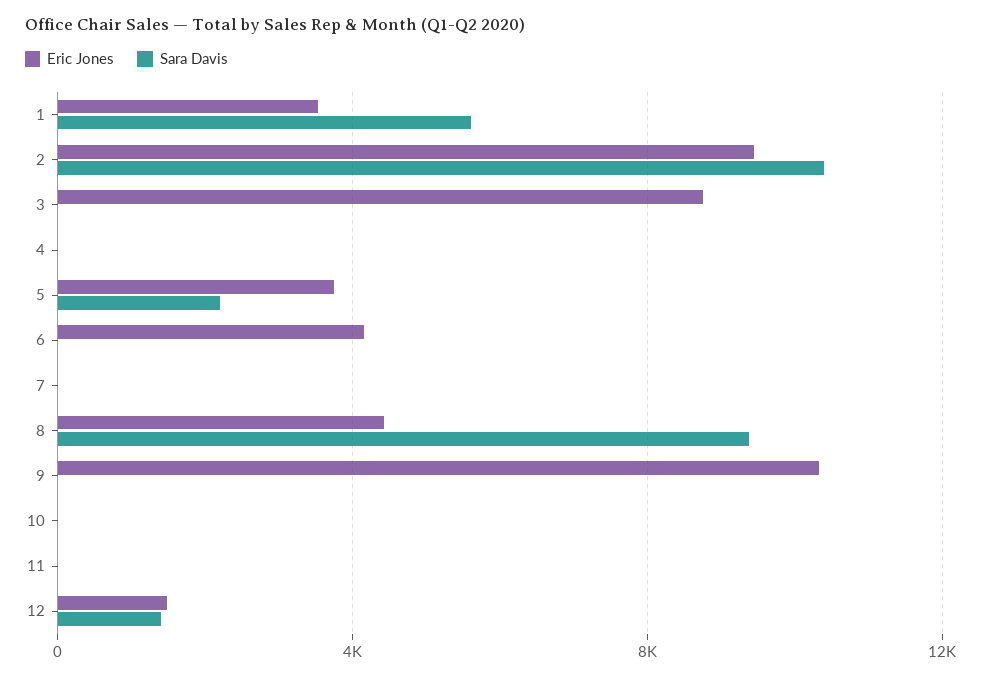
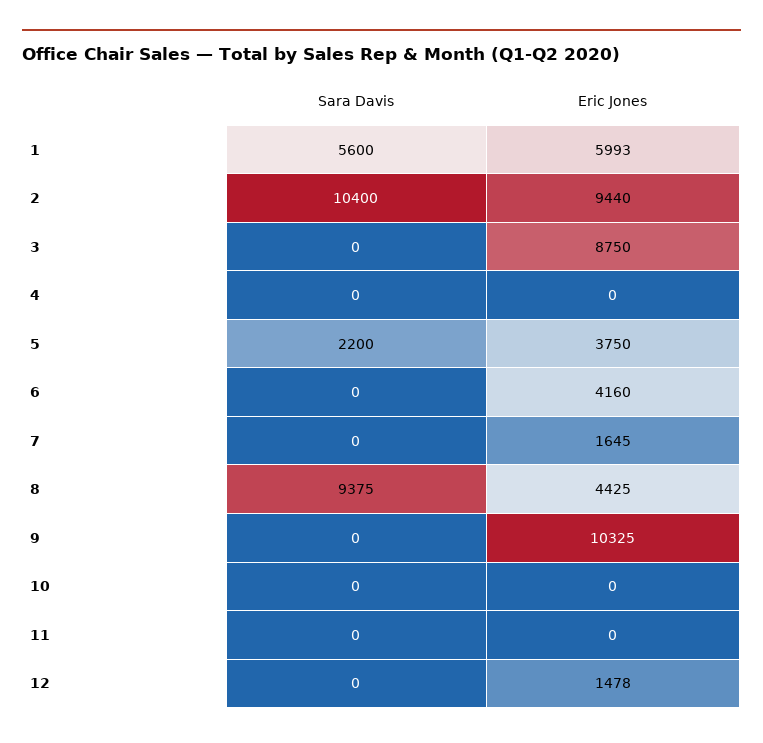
Eric Jones, 1: 3500 -> 5993
Eric Jones, 7: 0 -> 1645
Sara Davis, 12: 1500 -> 0

